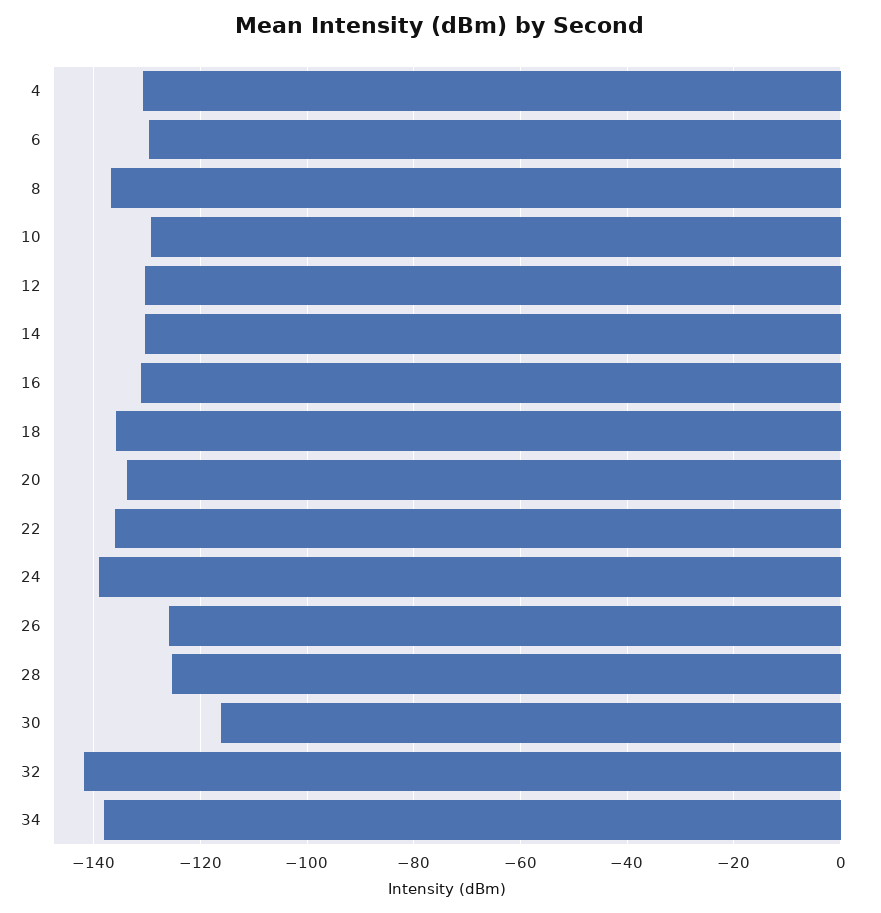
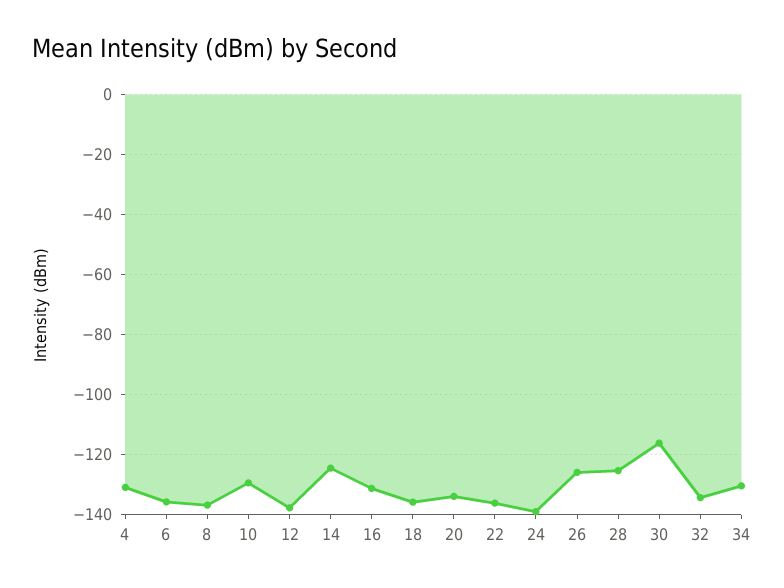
6: -130 -> -135
12: -130 -> -137.5
14: -130 -> -125
32: -142 -> -135
34: -138 -> -130

